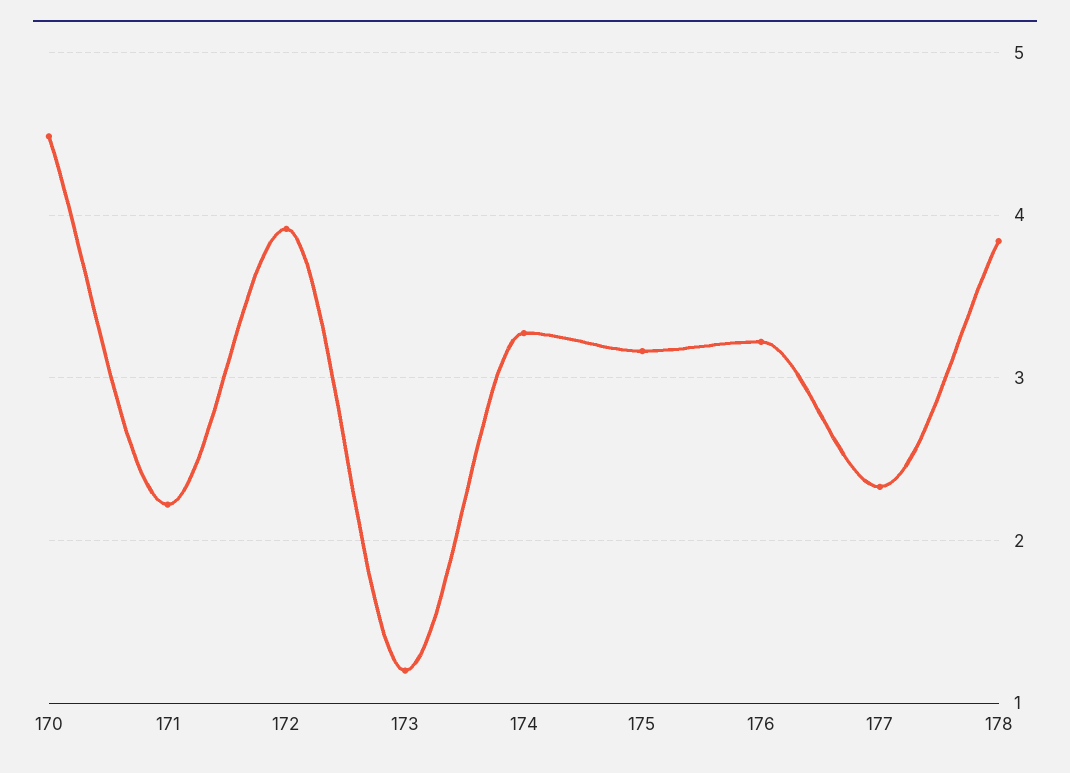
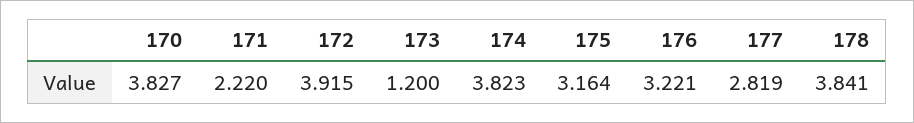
170: 4.5 -> 3.827
174: 3.3 -> 3.823
177: 2.3 -> 2.819

